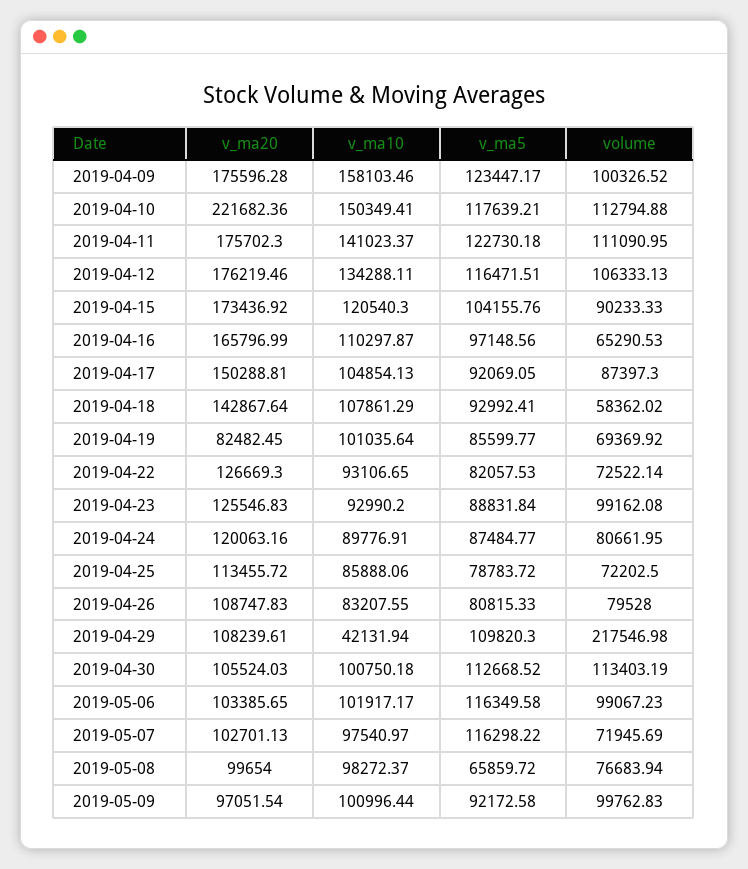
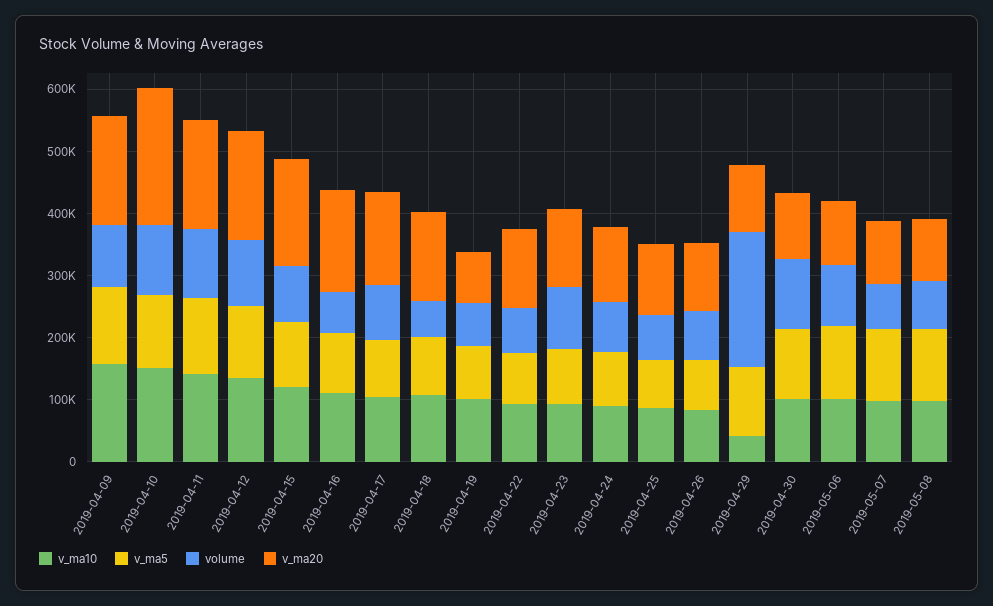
v_ma5, 2019-05-08: 65859.72 -> 120000
v_ma20, 2019-05-09: 97051.54 -> none
v_ma10, 2019-05-09: 100996.44 -> none
v_ma5, 2019-05-09: 92172.58 -> none
volume, 2019-05-09: 99762.83 -> none

